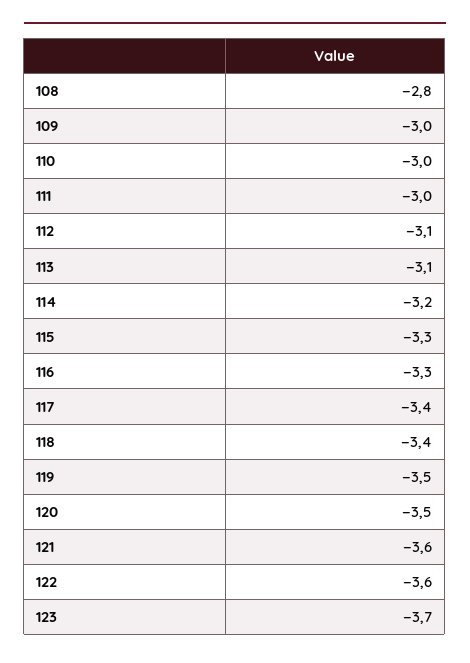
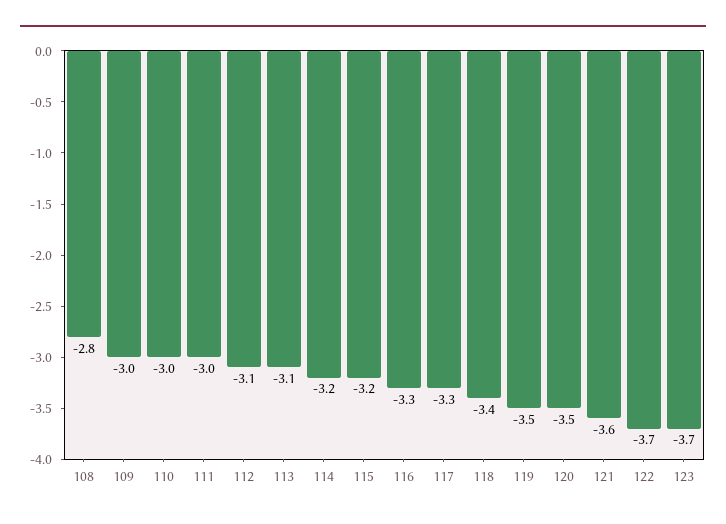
115: -3.3 -> -3.2
117: -3.4 -> -3.3
122: -3.6 -> -3.7

